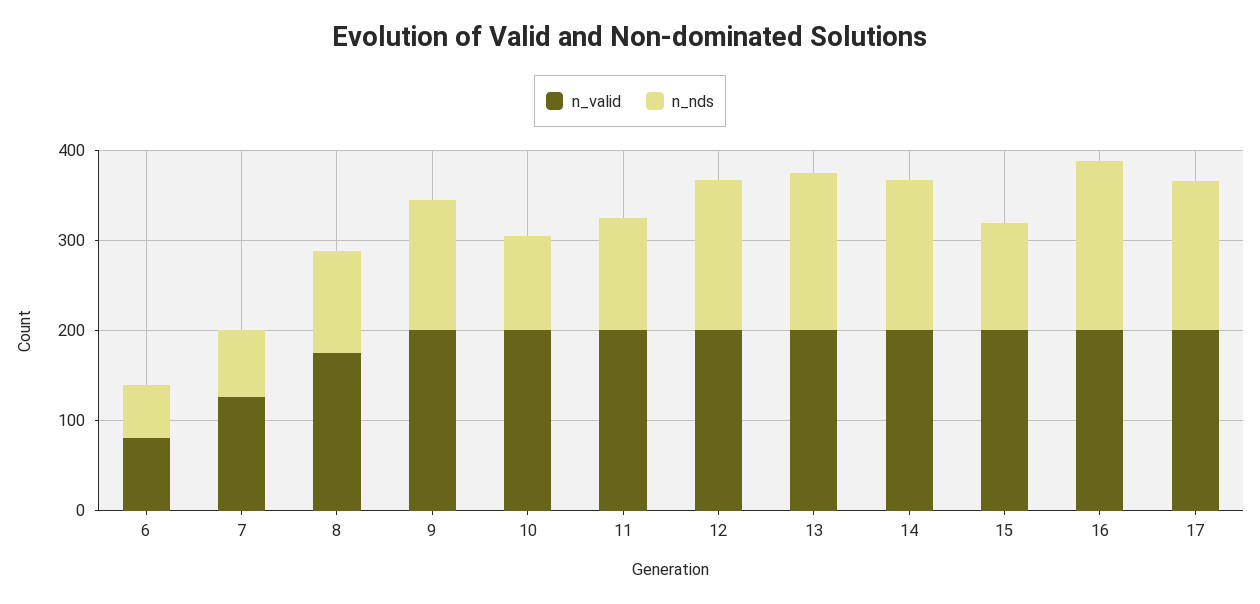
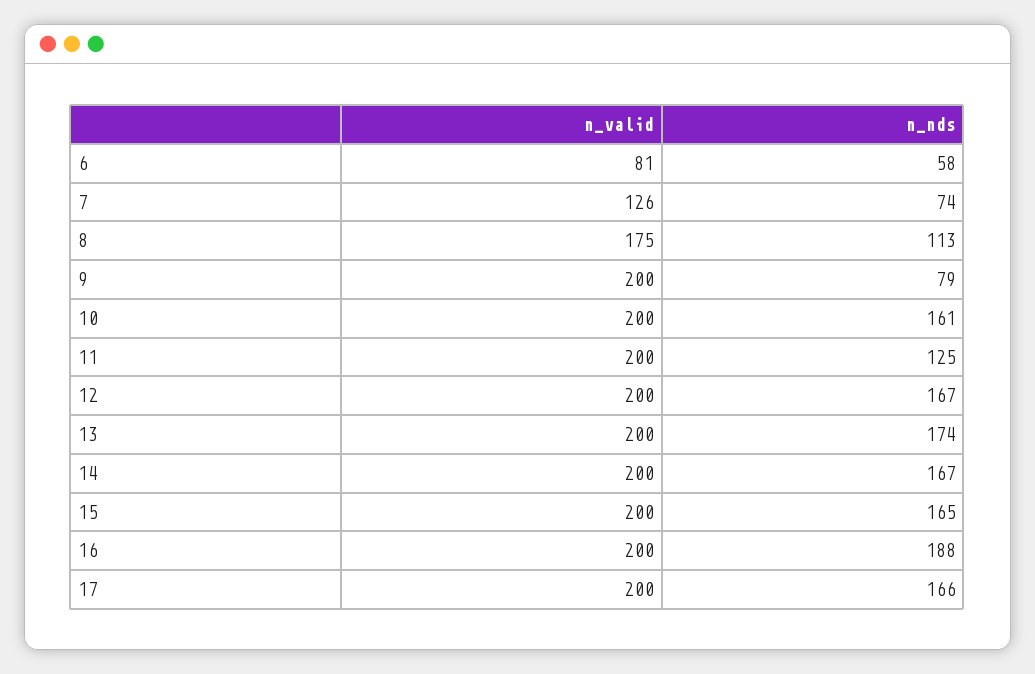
n_nds, 9: 140 -> 79
n_nds, 10: 100 -> 161
n_nds, 15: 120 -> 165

